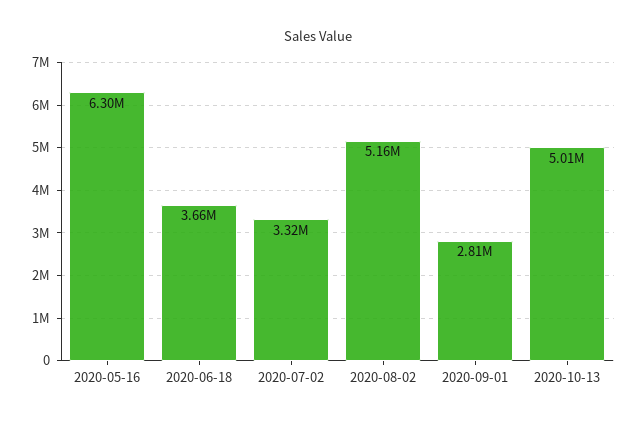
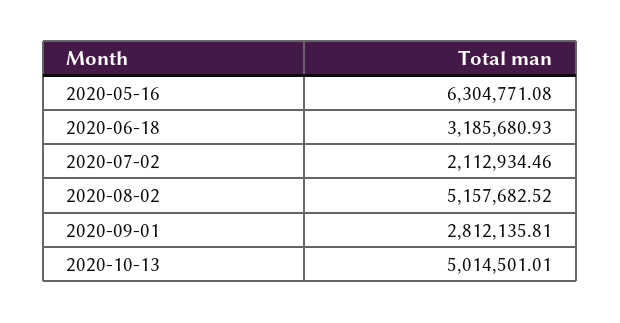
2020-06-18: 3660000 -> 3185680.93
2020-07-02: 3320000 -> 2112934.46

